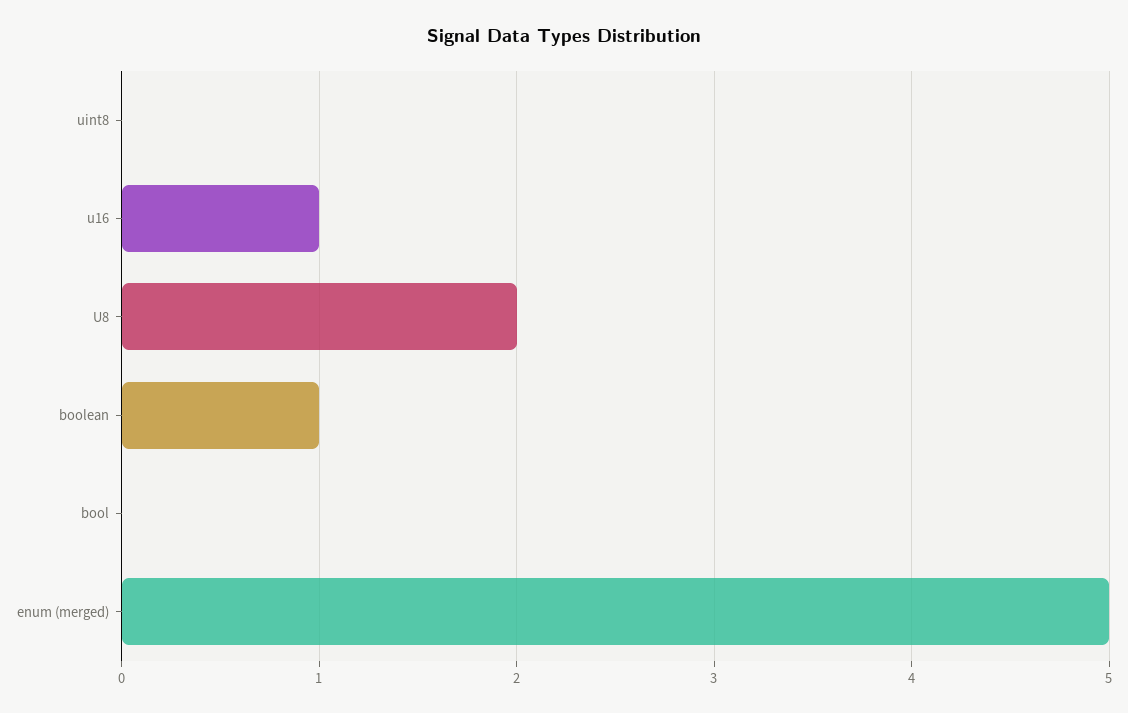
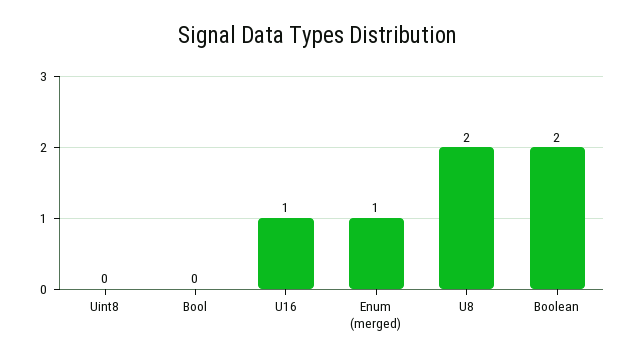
boolean: 1 -> 2
enum (merged): 5 -> 1

